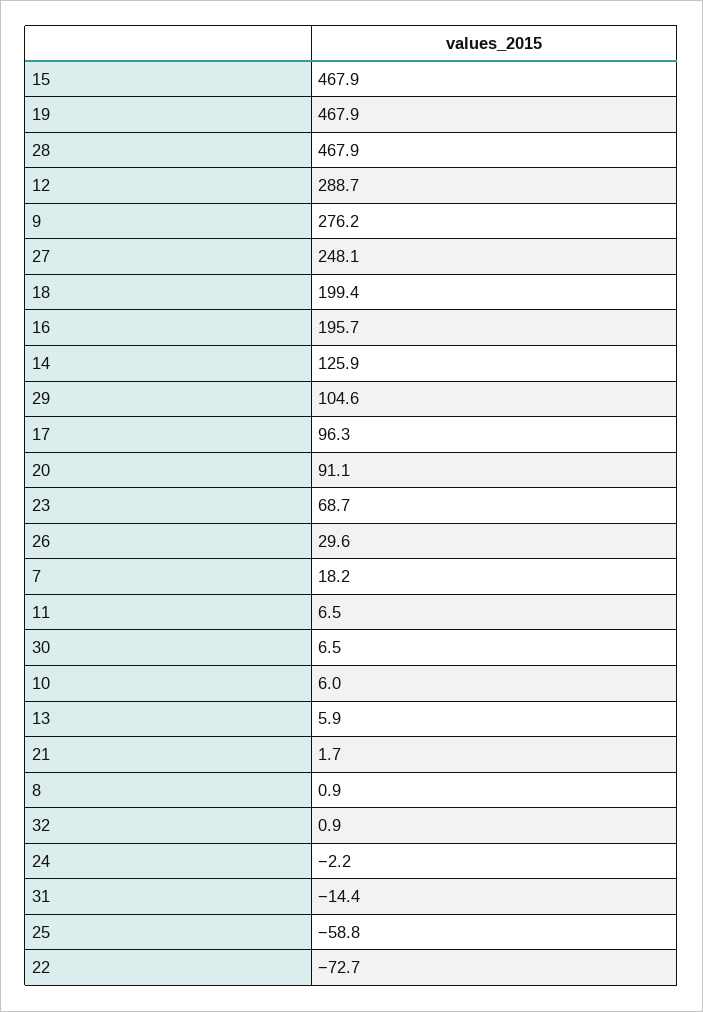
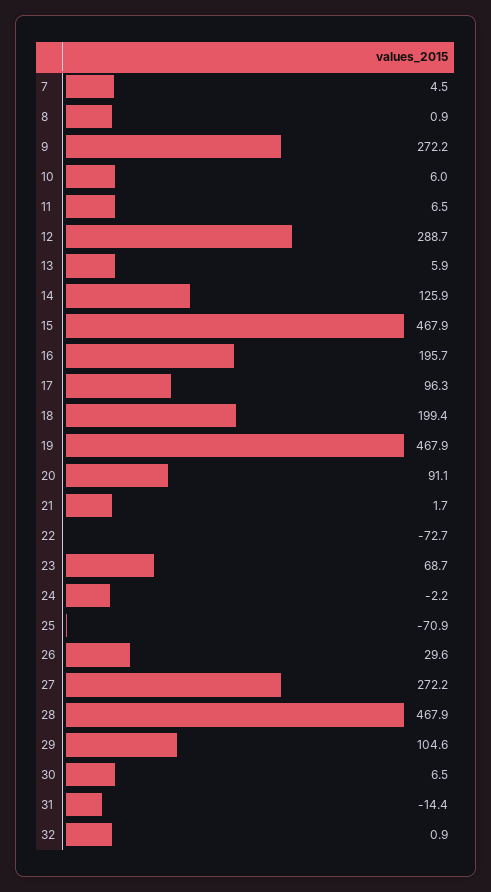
9: 276.2 -> 272.2
27: 248.1 -> 272.2
7: 18.2 -> 4.5
25: -58.8 -> -70.9

